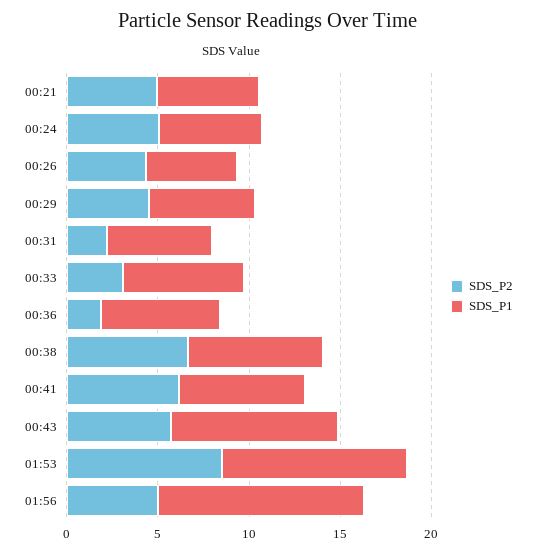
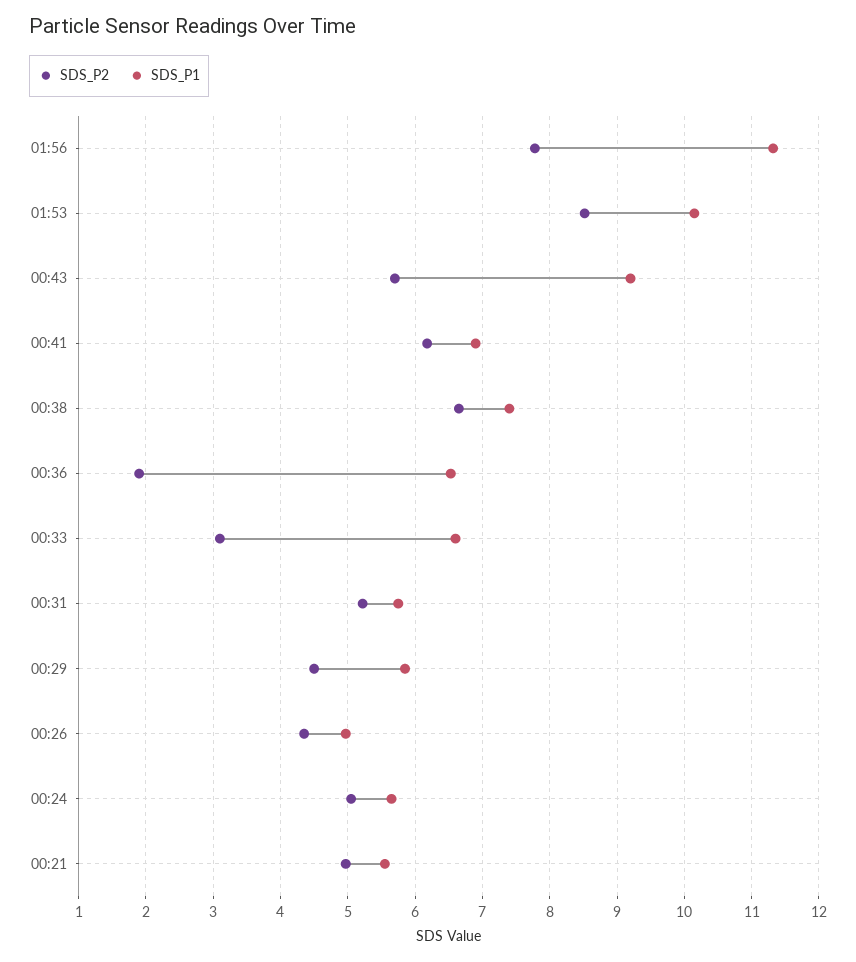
SDS_P2, 00:31: 2 -> 5.2
SDS_P2, 01:56: 5 -> 7.8

